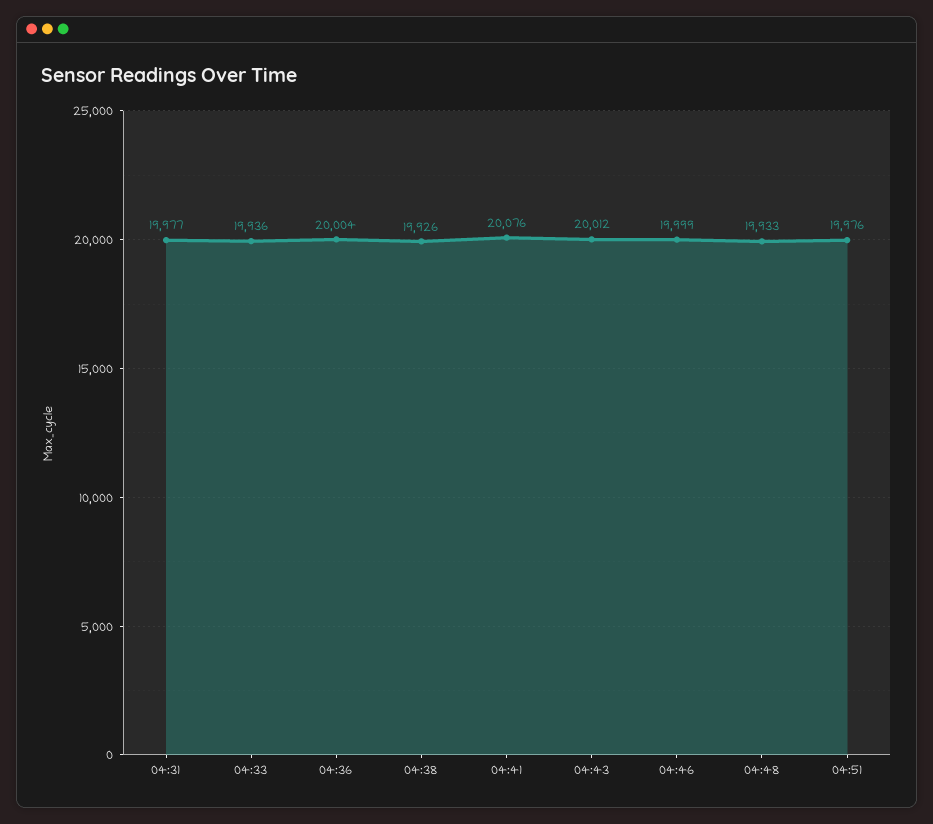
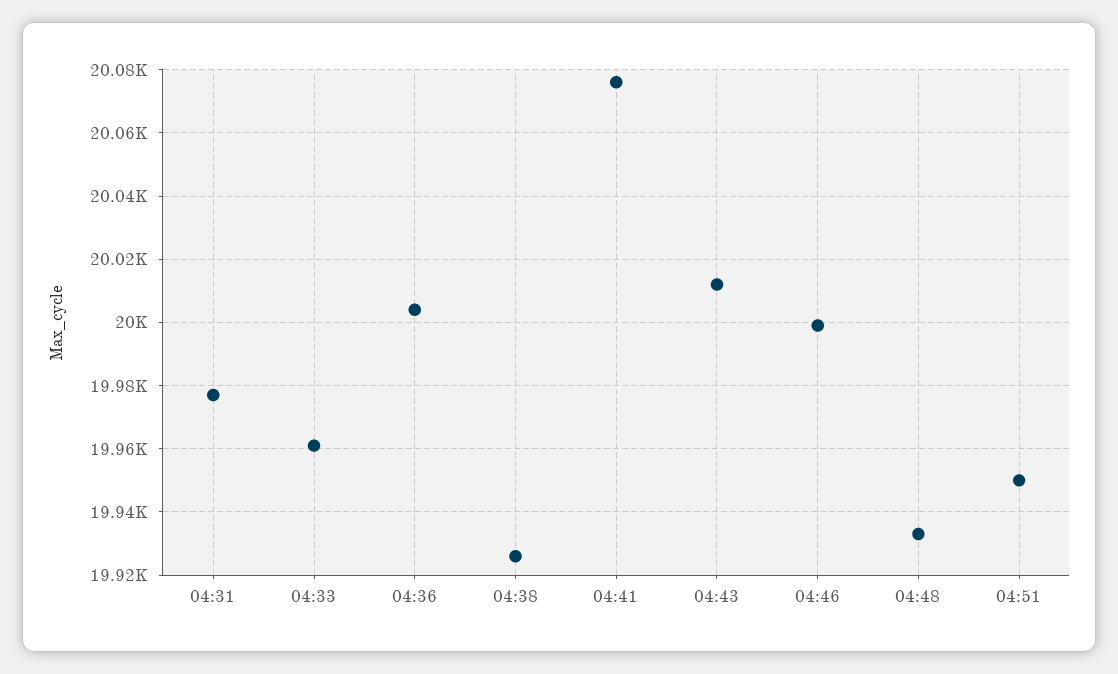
04:33: 19936 -> 19960
04:51: 19976 -> 19950

